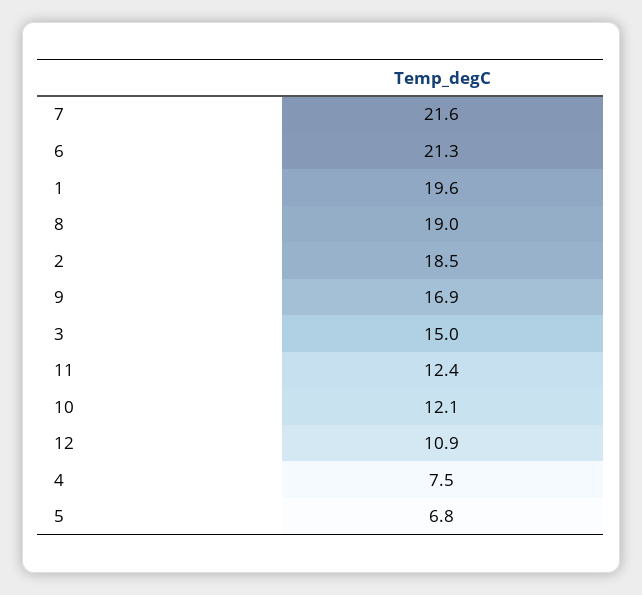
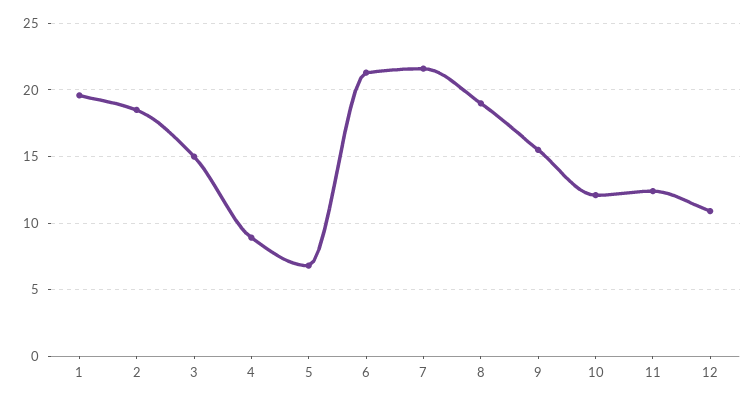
9: 16.9 -> 15.5
4: 7.5 -> 9

